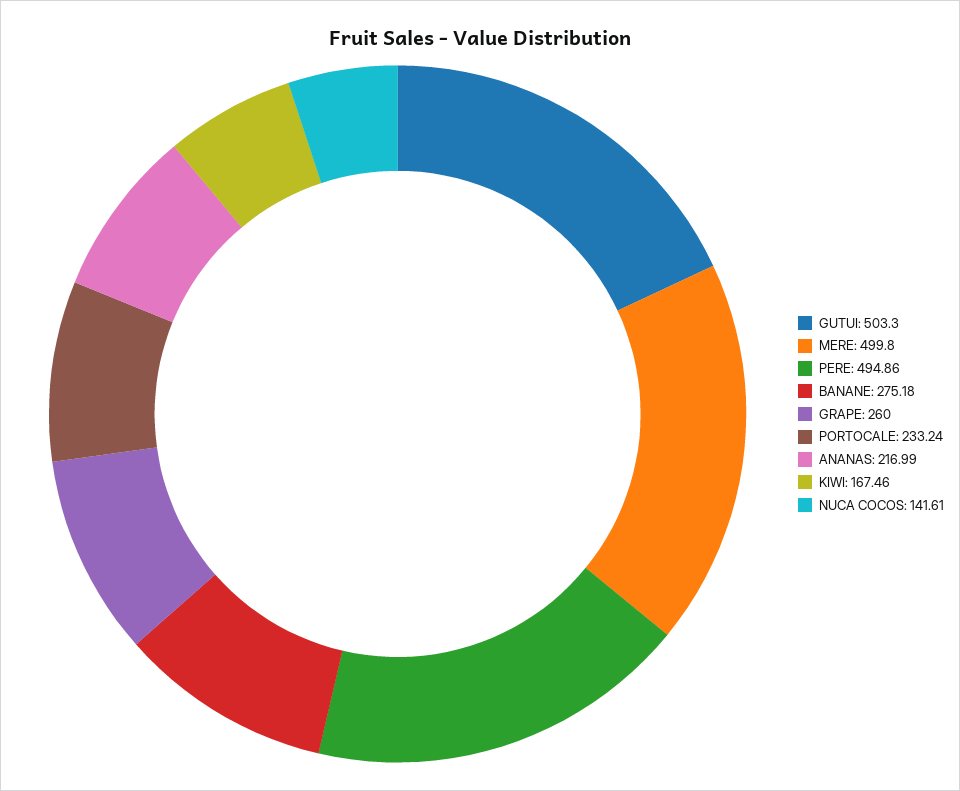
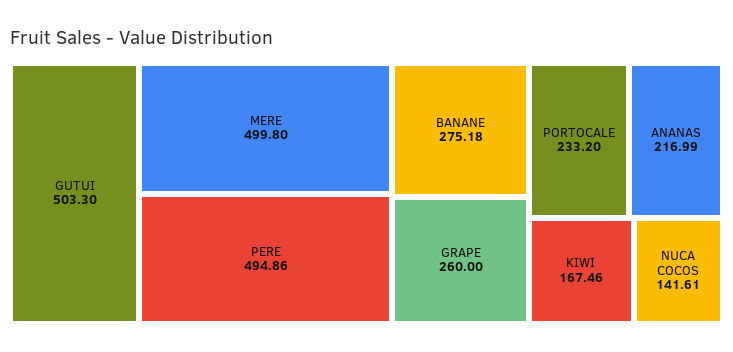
PORTOCALE: 233.24 -> 233.2

